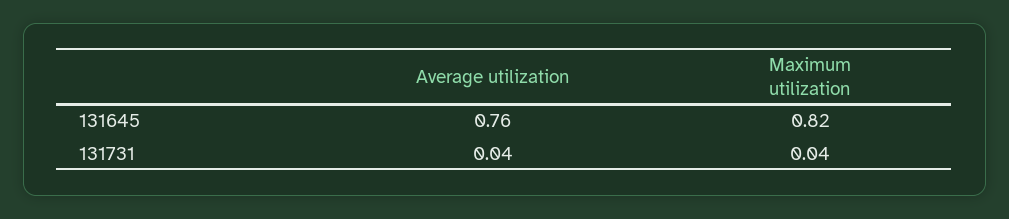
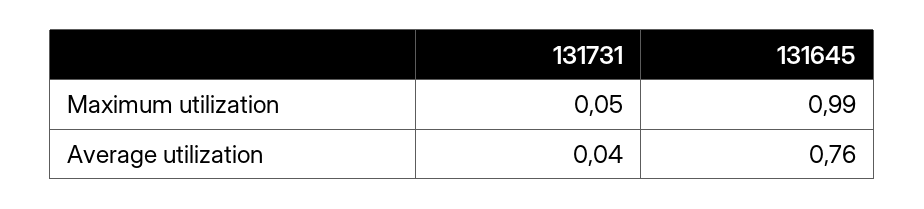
Maximum utilization, 131645: 0.82 -> 0.99
Maximum utilization, 131731: 0.04 -> 0.05

